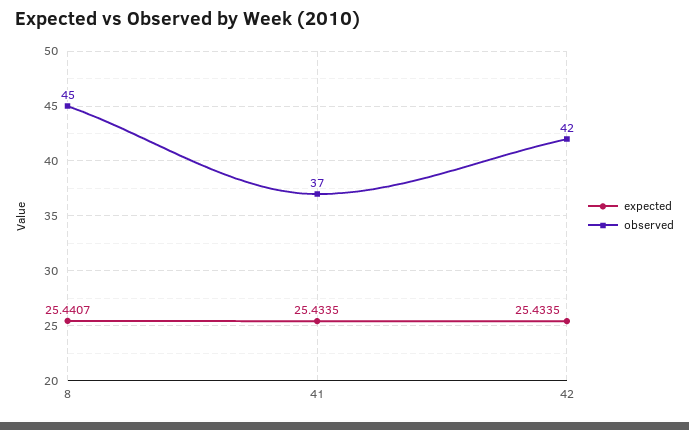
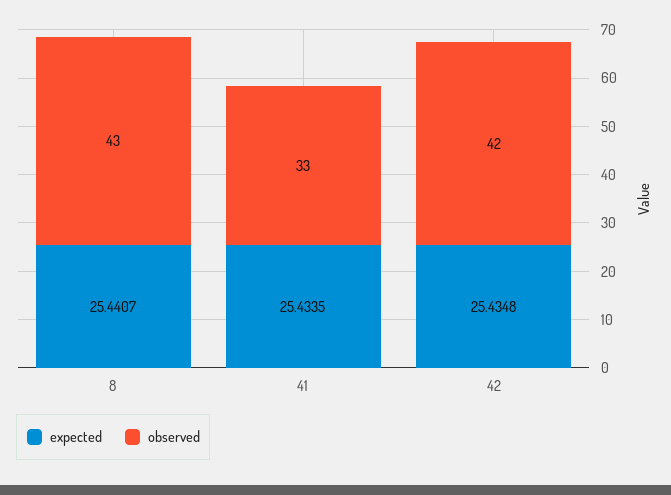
observed, 8: 45 -> 43
observed, 41: 37 -> 33
expected, 42: 25.4335 -> 25.4348

